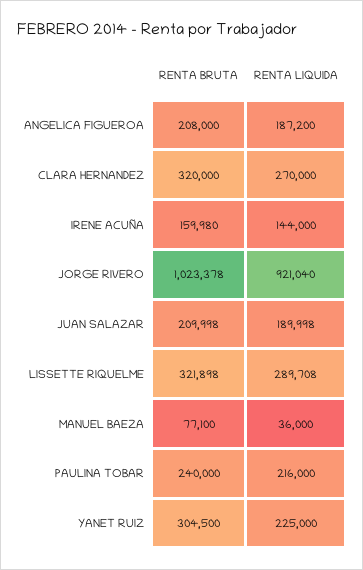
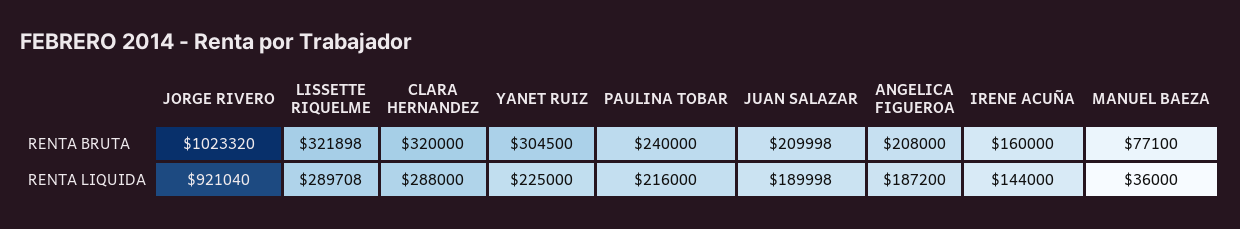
RENTA LIQUIDA, CLARA HERNANDEZ: 270000 -> 288000
RENTA BRUTA, IRENE ACUÑA: 159980 -> 160000
RENTA BRUTA, JORGE RIVERO: 1023378 -> 1023320

